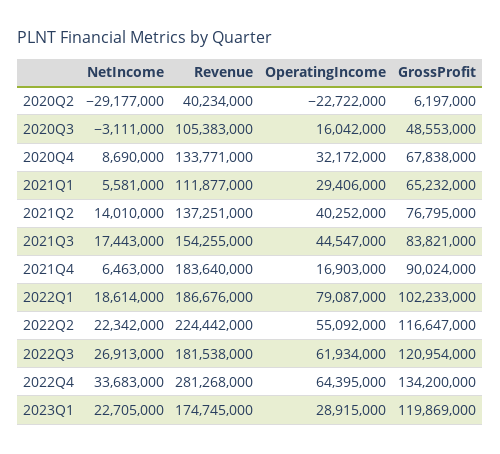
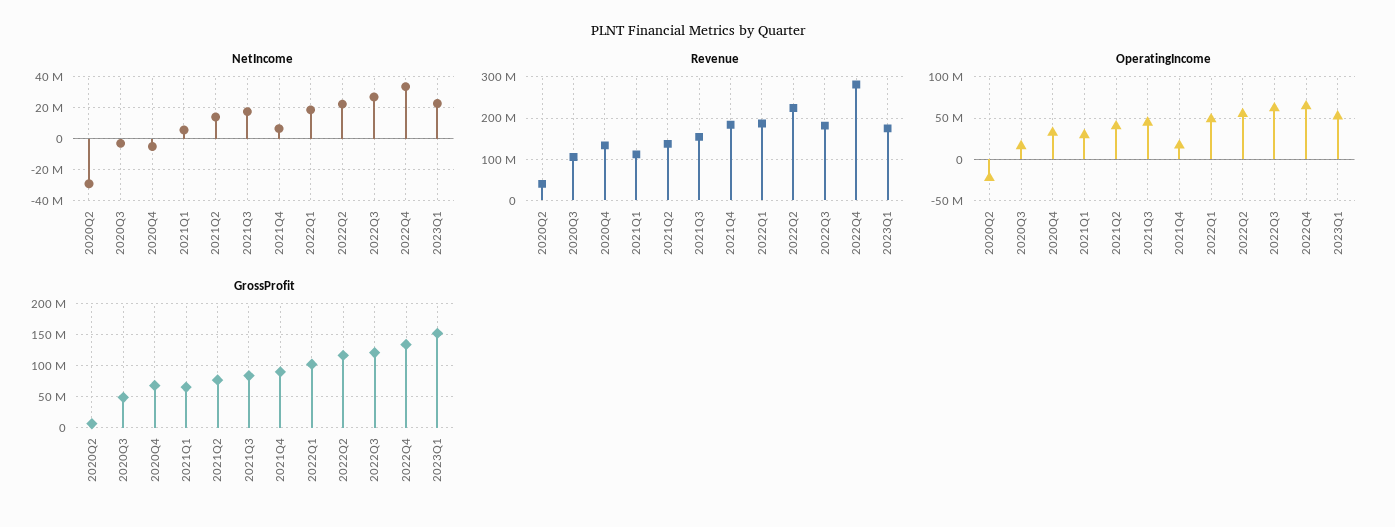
NetIncome, 2020Q4: 8690000 -> -5000000
OperatingIncome, 2022Q1: 79087000 -> 50000000
OperatingIncome, 2023Q1: 28915000 -> 50000000
GrossProfit, 2023Q1: 119869000 -> 150000000

